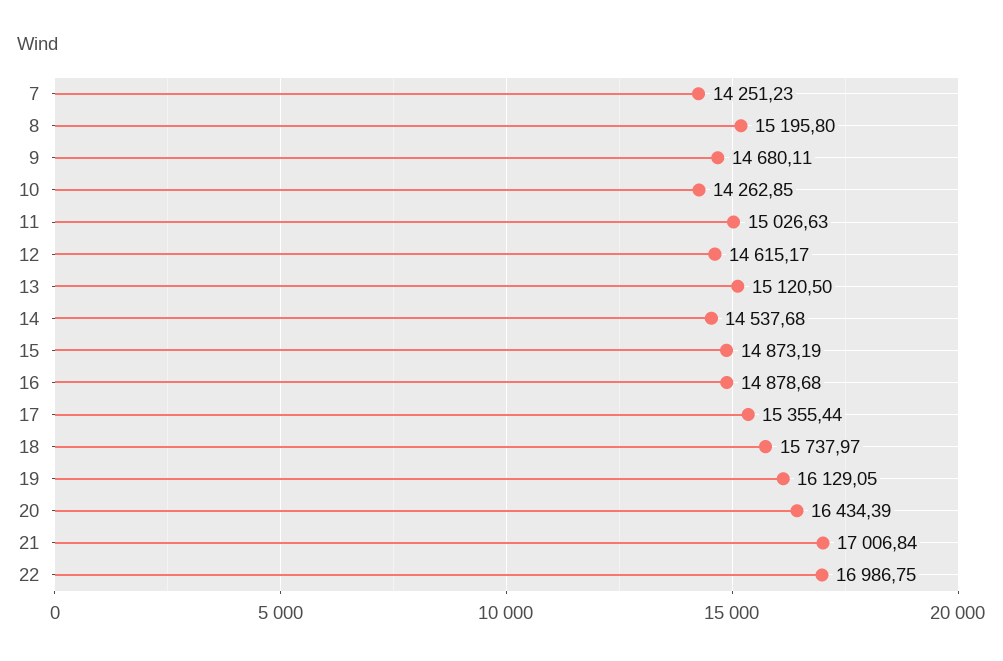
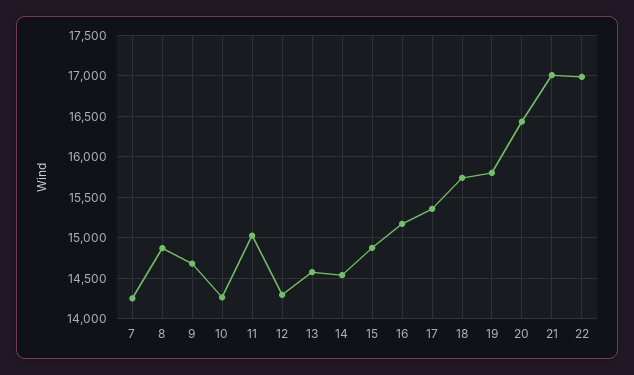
8: 15195.8 -> 14900
12: 14615.17 -> 14300
13: 15120.5 -> 14600
16: 14878.68 -> 15200
19: 16129.05 -> 15800

